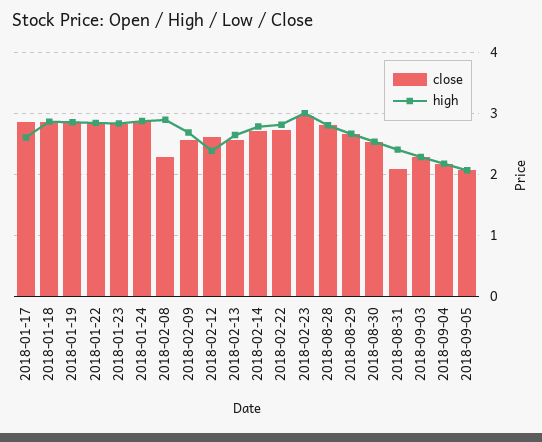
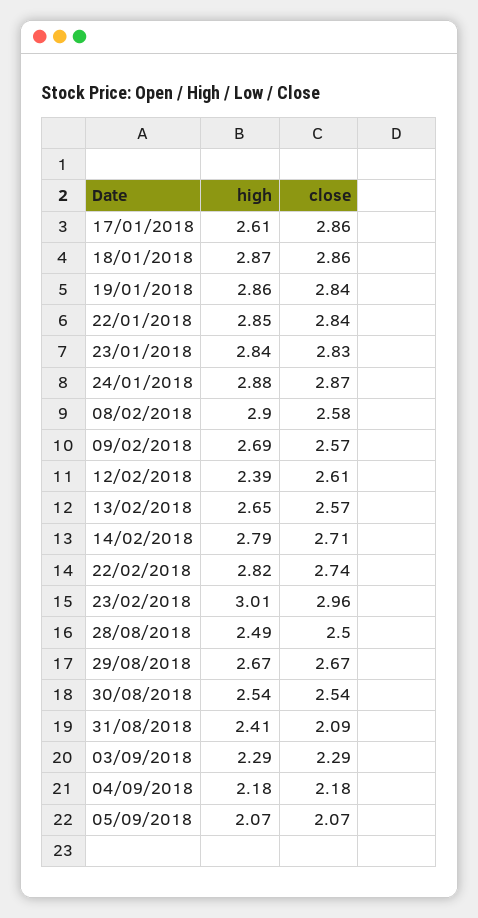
close, 2018-02-08: 2.3 -> 2.58
close, 2018-08-28: 2.8 -> 2.5
high, 2018-08-28: 2.8 -> 2.49

